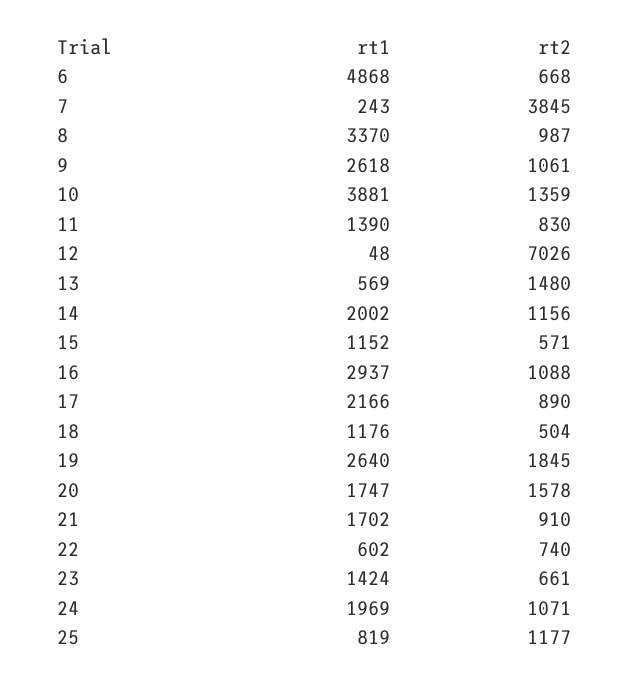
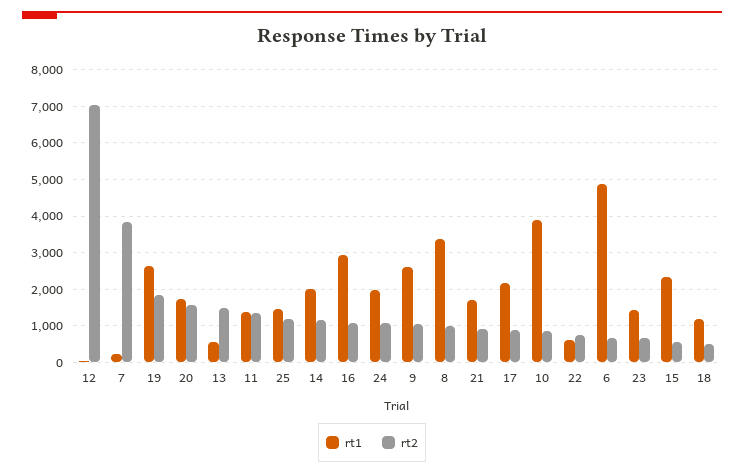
rt2, 10: 1359 -> 800
rt2, 11: 830 -> 1400
rt1, 15: 1152 -> 2400
rt1, 25: 819 -> 1400

